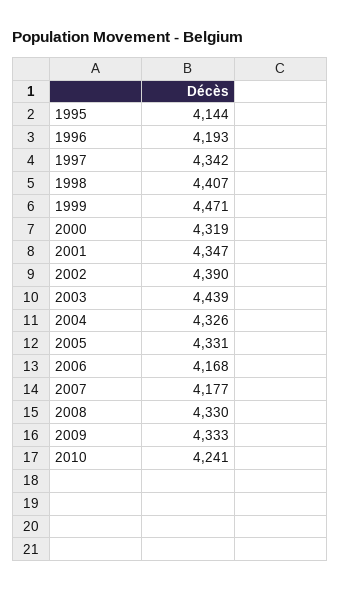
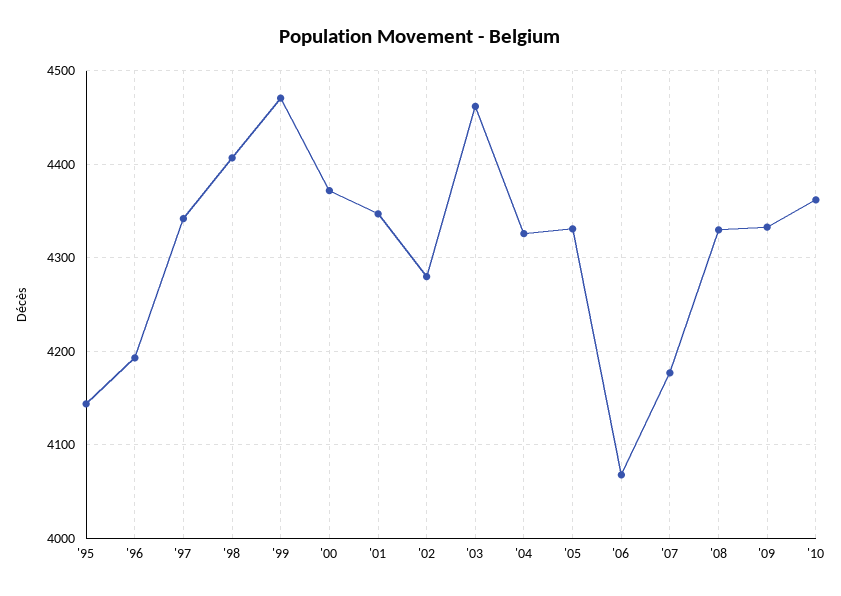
2000: 4319 -> 4370
2002: 4390 -> 4280
2003: 4439 -> 4460
2006: 4168 -> 4070
2010: 4241 -> 4360

